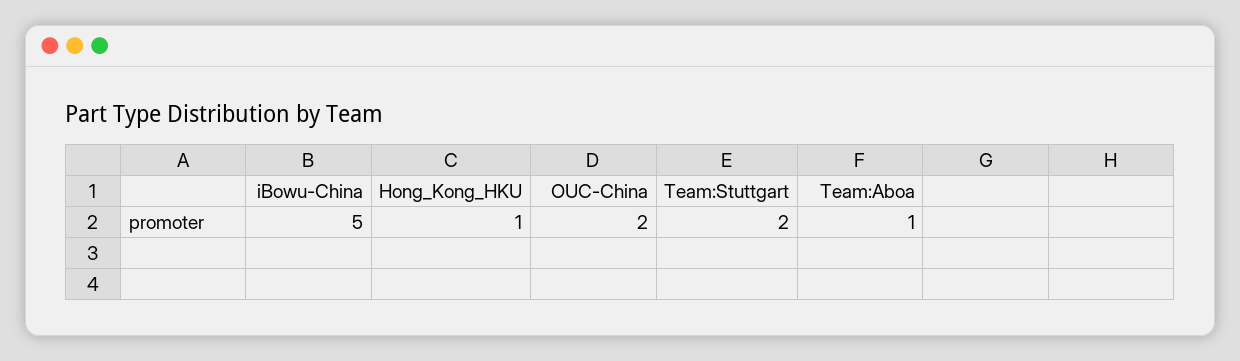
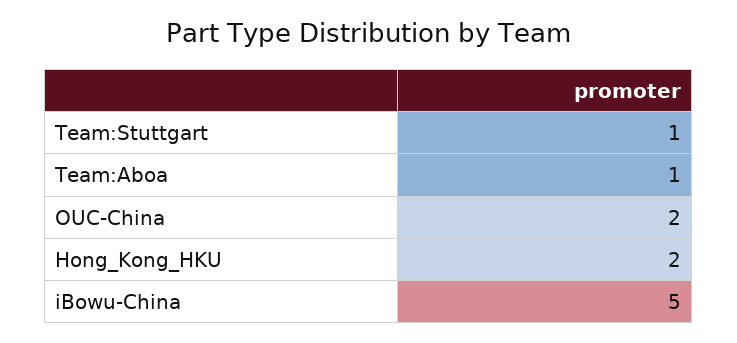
Hong_Kong_HKU: 1 -> 2
Team:Stuttgart: 2 -> 1

